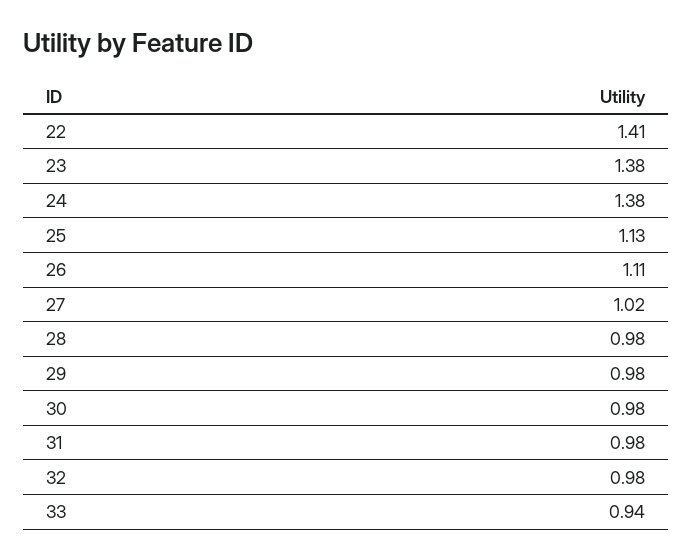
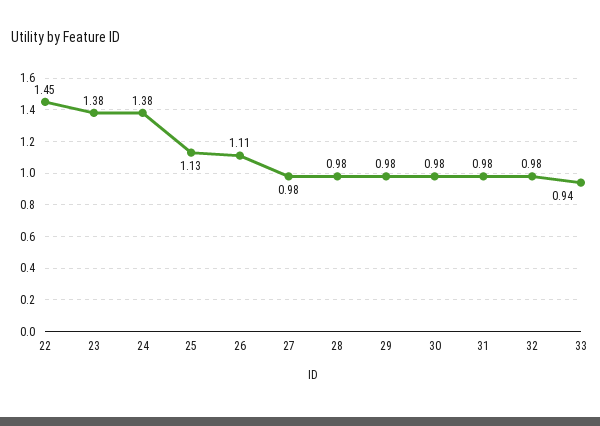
22: 1.41 -> 1.45
27: 1.02 -> 0.98

